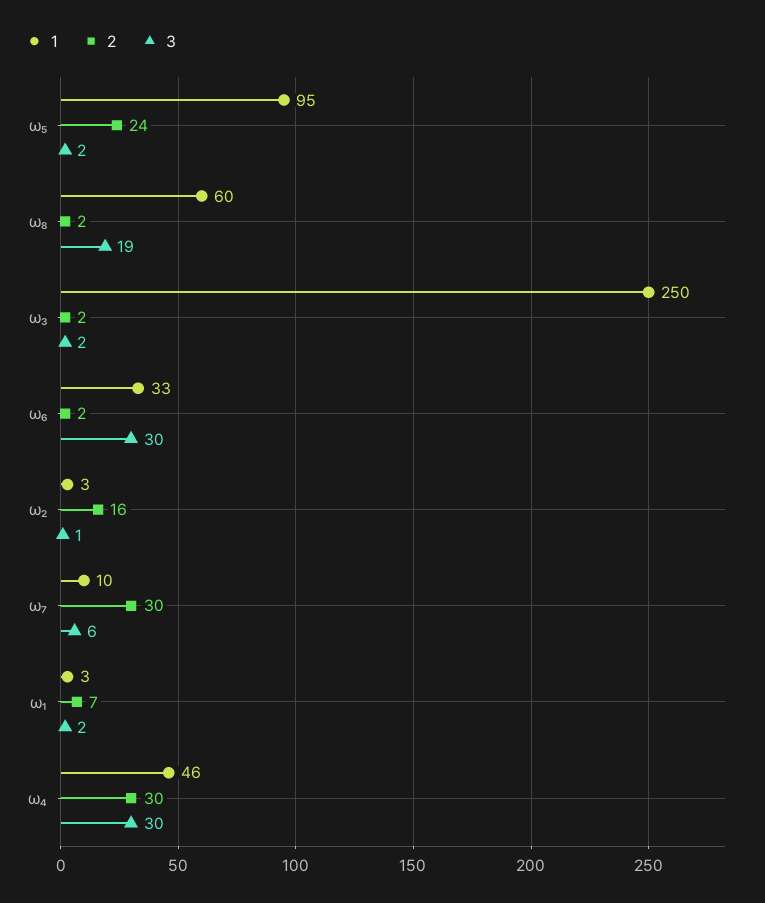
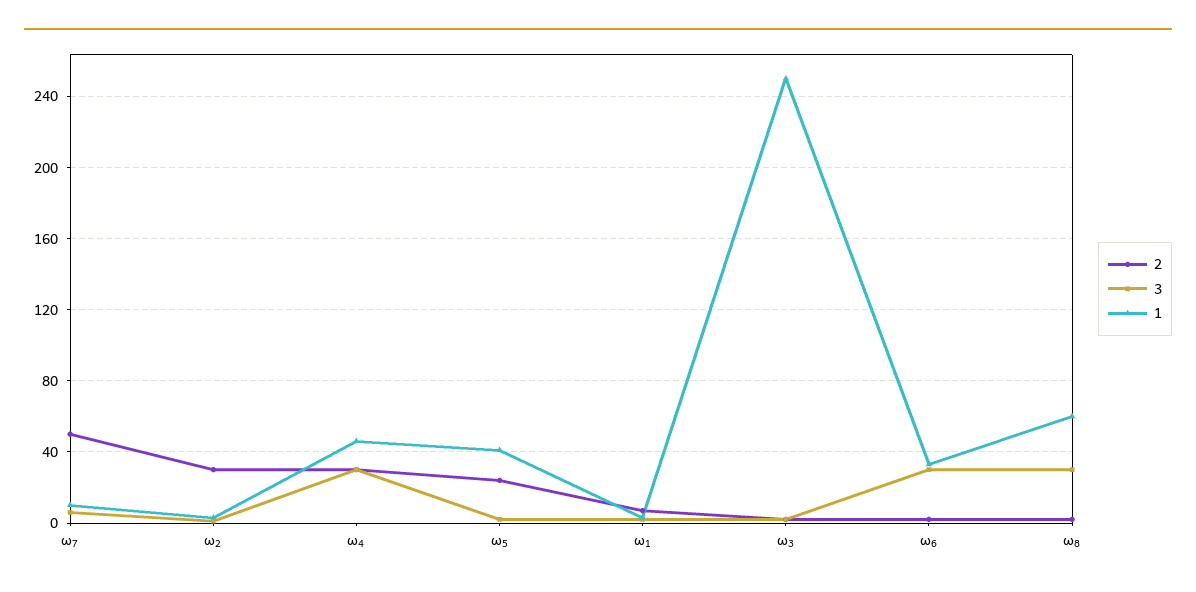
1, ω₅: 95 -> 40
3, ω₈: 19 -> 30
2, ω₂: 16 -> 30
2, ω₇: 30 -> 50

